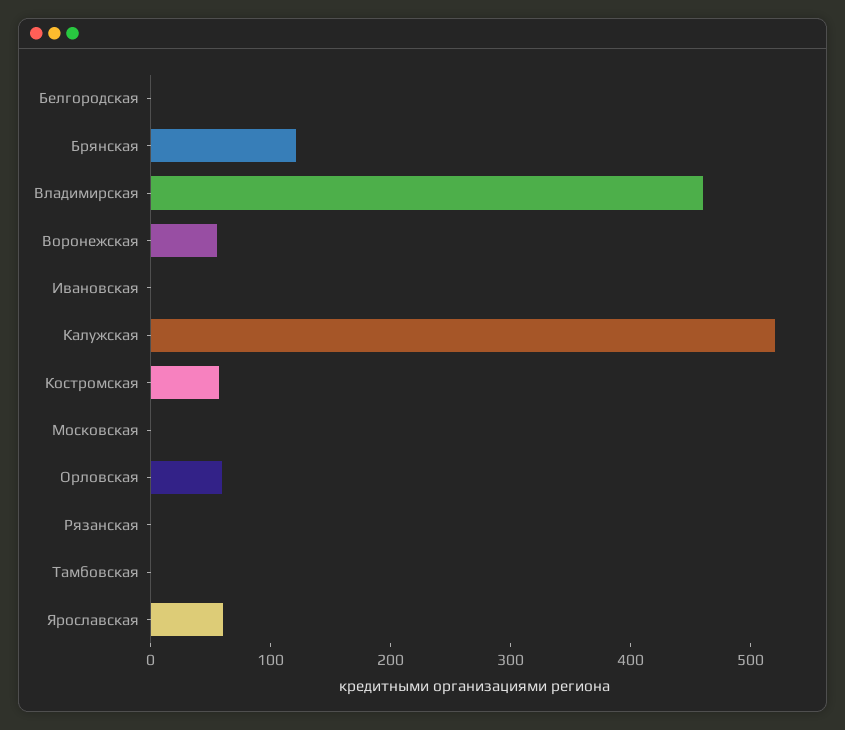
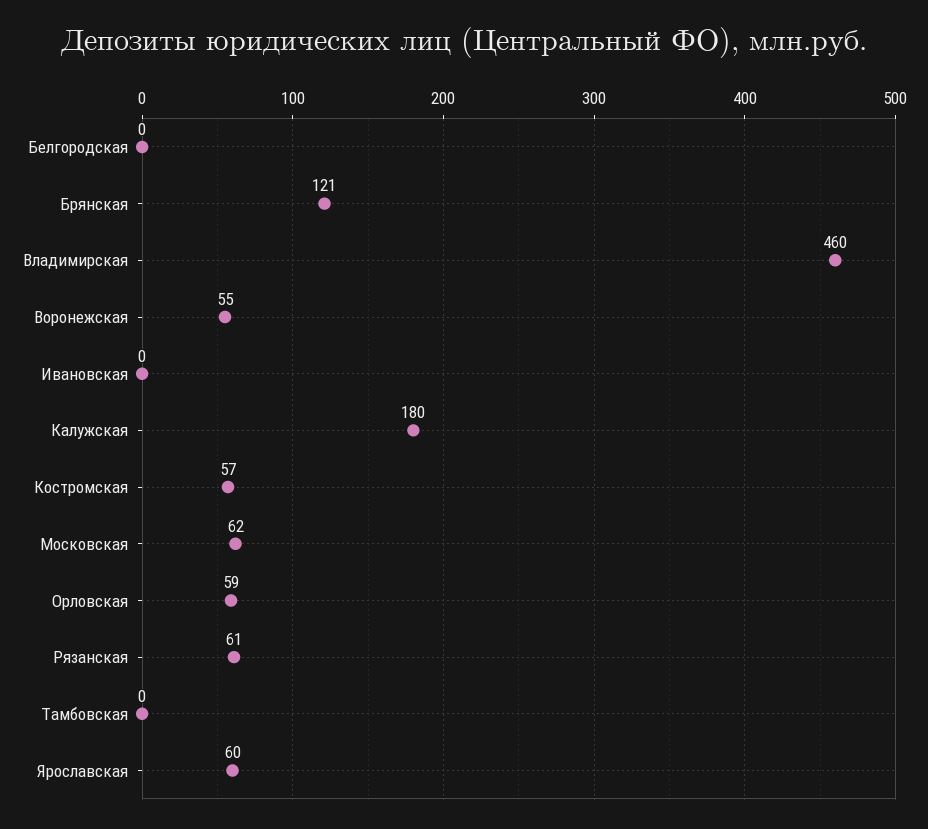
Калужская: 520 -> 180
Московская: 0 -> 62
Рязанская: 0 -> 61

